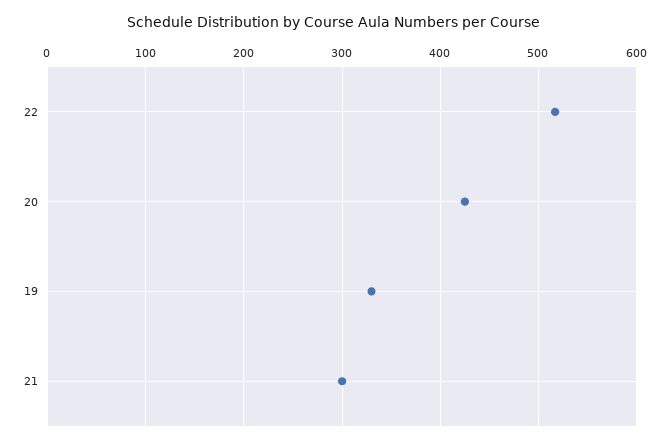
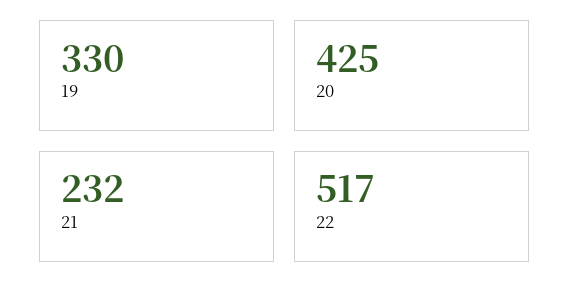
21: 300 -> 232

